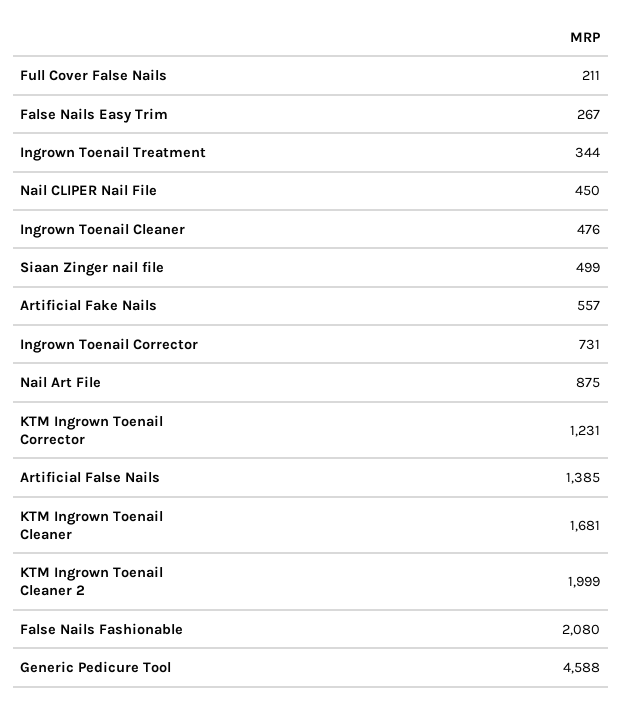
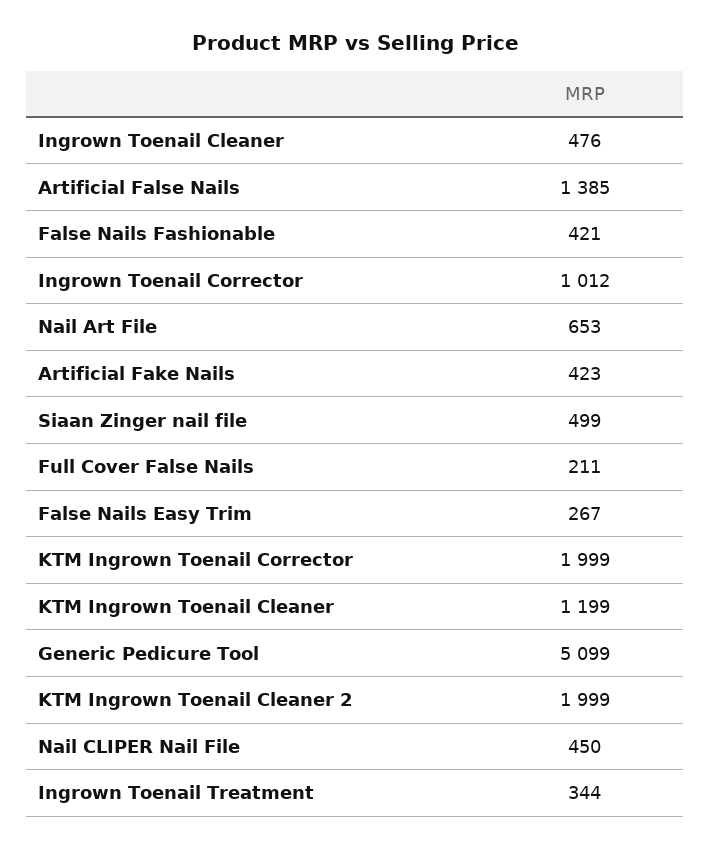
Artificial Fake Nails: 557 -> 423
Ingrown Toenail Corrector: 731 -> 1012
Nail Art File: 875 -> 653
KTM Ingrown Toenail Corrector: 1231 -> 1999
KTM Ingrown Toenail Cleaner: 1681 -> 1199
False Nails Fashionable: 2080 -> 421
Generic Pedicure Tool: 4588 -> 5099

